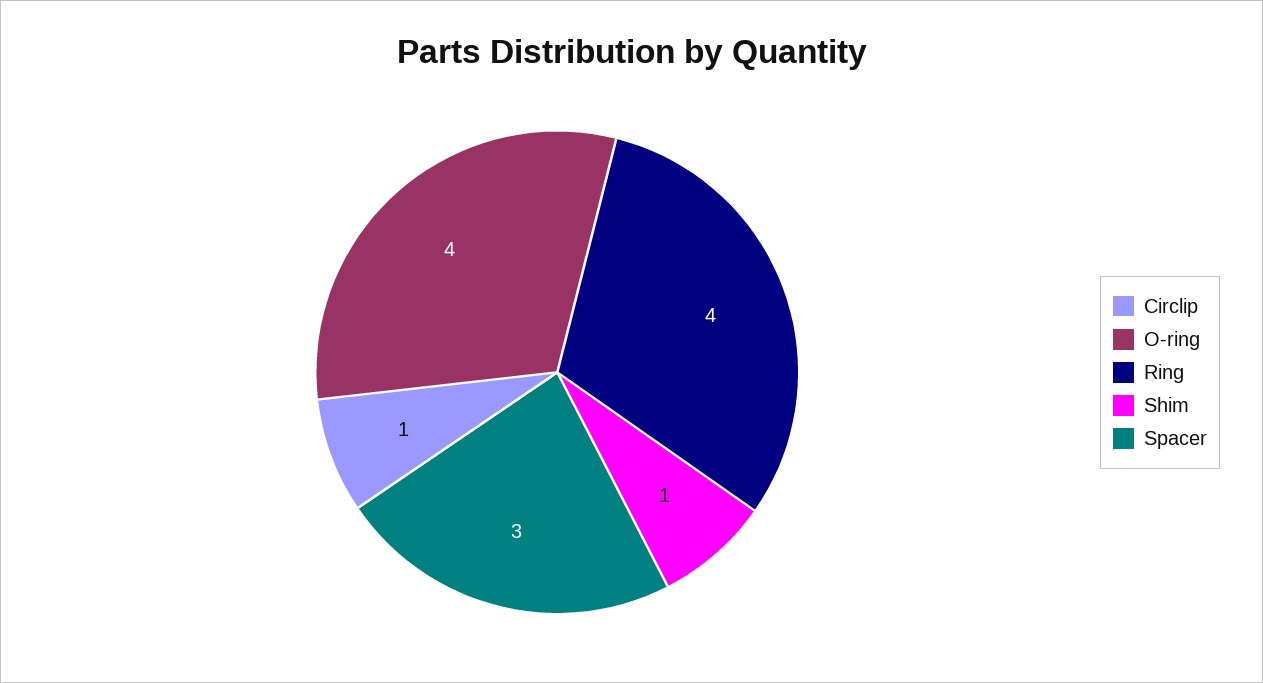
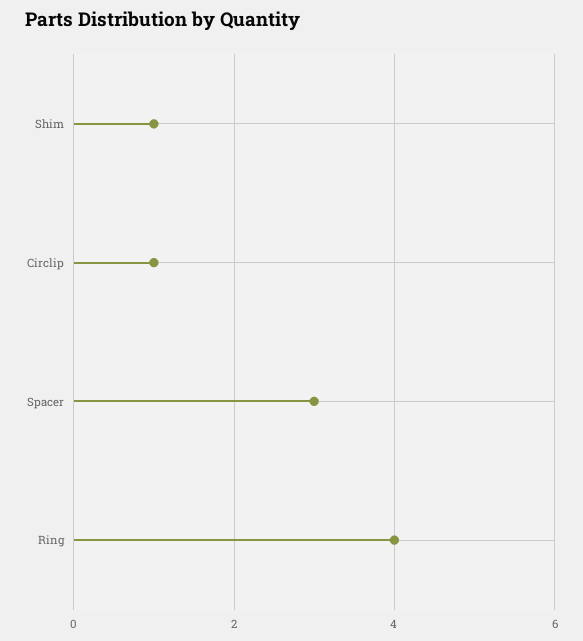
O-ring: 4 -> none

